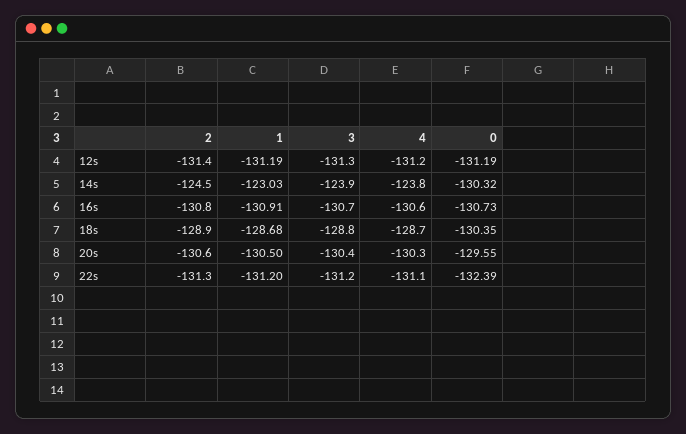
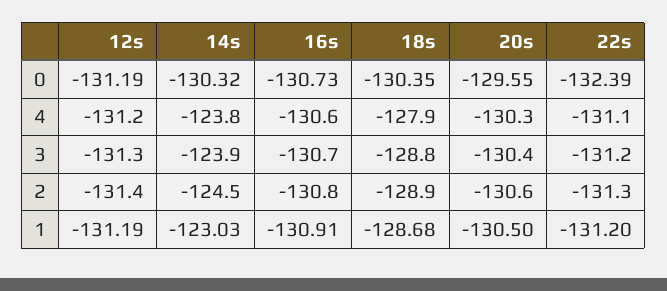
4, 18s: -128.7 -> -127.9

